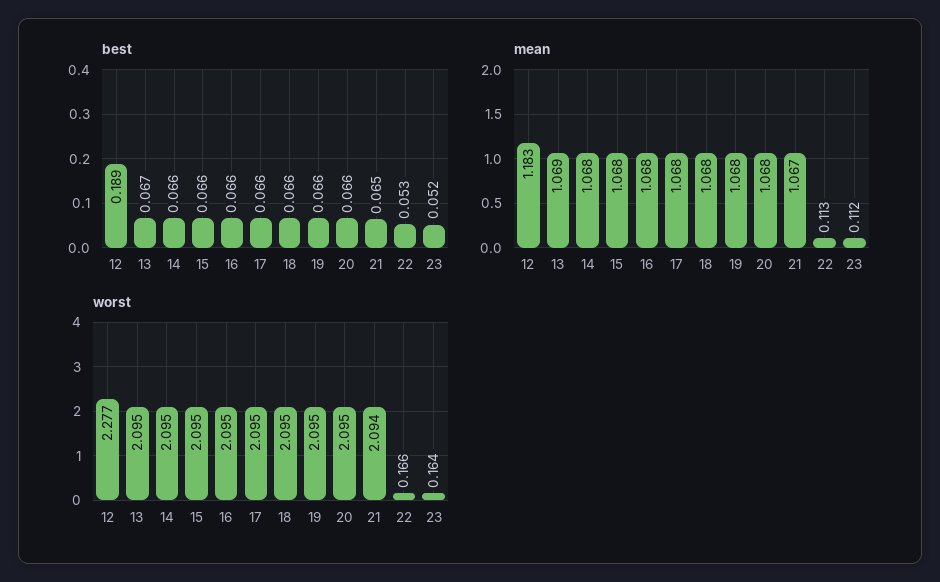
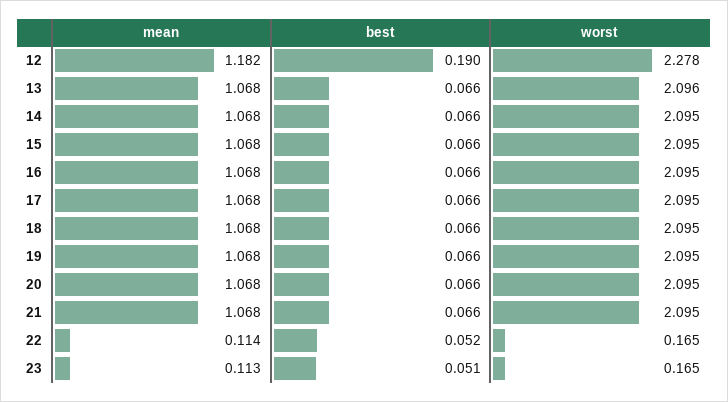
best, 12: 0.189 -> 0.19
best, 13: 0.067 -> 0.066
best, 21: 0.065 -> 0.066
best, 22: 0.053 -> 0.052
best, 23: 0.052 -> 0.051
mean, 12: 1.183 -> 1.182
mean, 13: 1.069 -> 1.068
mean, 21: 1.067 -> 1.068
mean, 22: 0.113 -> 0.114
mean, 23: 0.112 -> 0.113
worst, 12: 2.277 -> 2.278
worst, 13: 2.095 -> 2.096
worst, 21: 2.094 -> 2.095
worst, 22: 0.166 -> 0.165
worst, 23: 0.164 -> 0.165

